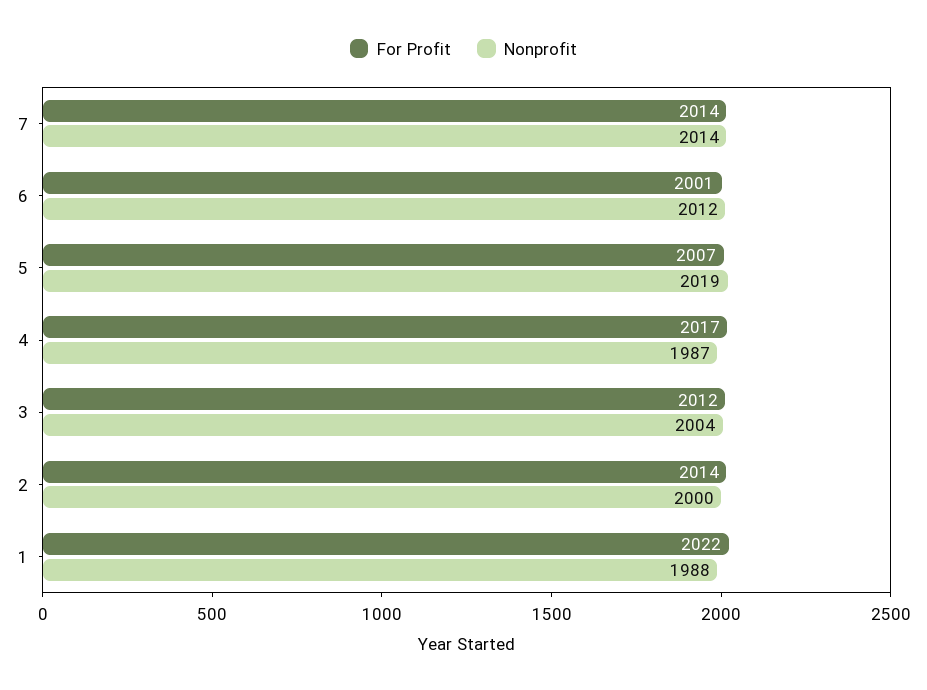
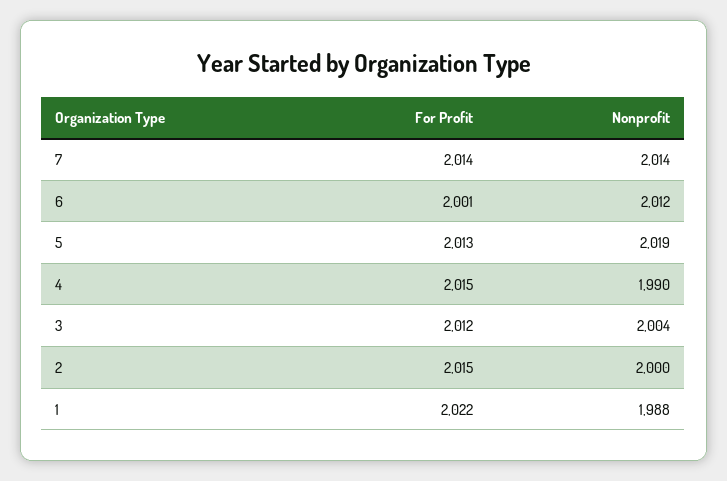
For Profit, 5: 2007 -> 2013
For Profit, 4: 2017 -> 2015
Nonprofit, 4: 1987 -> 1990
For Profit, 2: 2014 -> 2015

